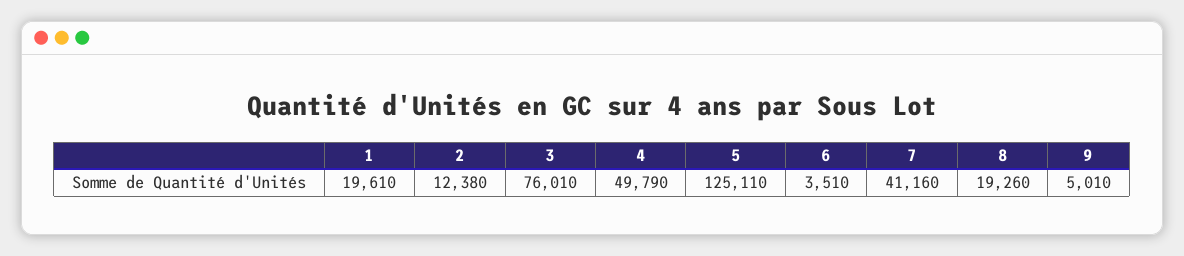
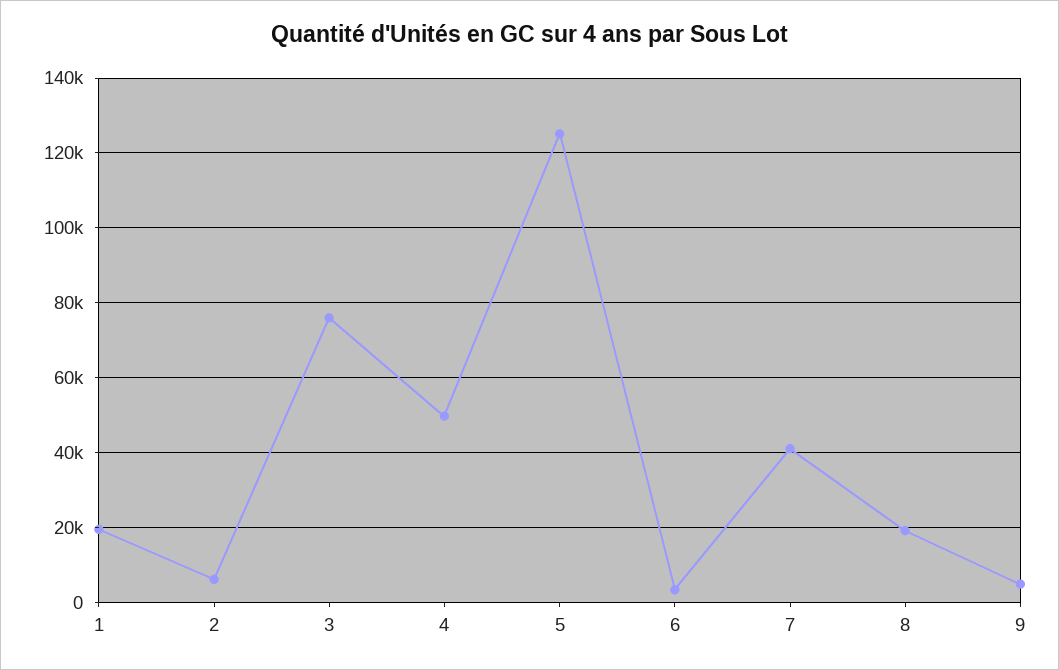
2: 12380 -> 6000

